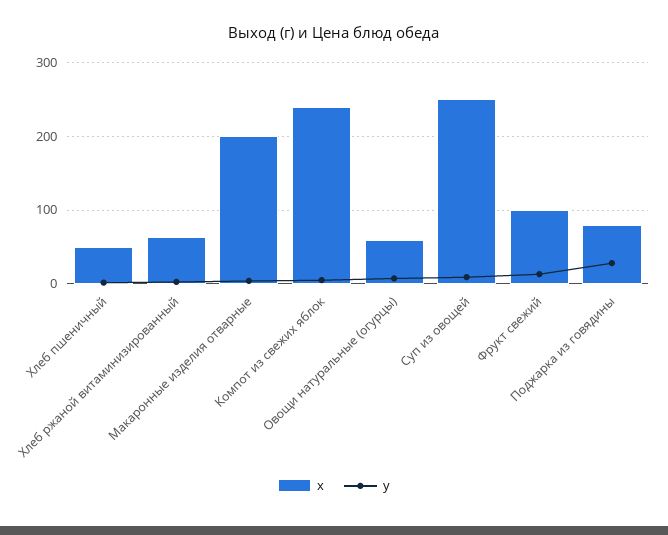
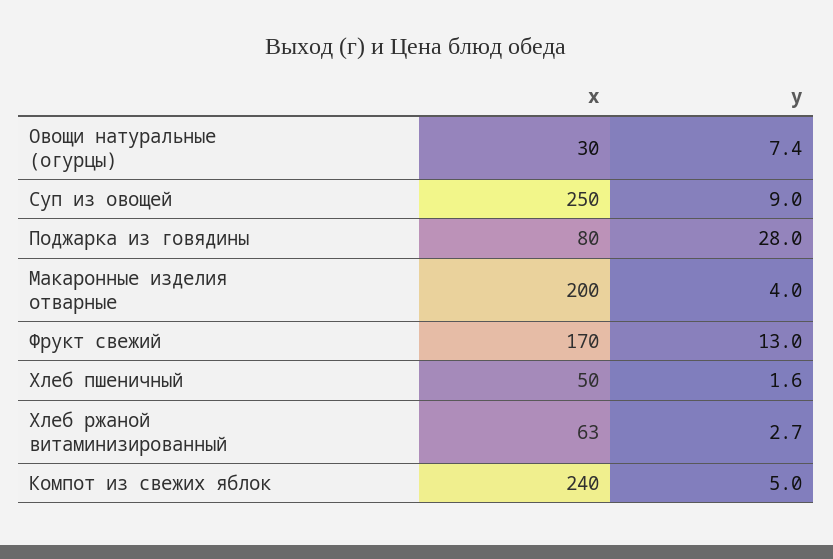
x, Овощи натуральные (огурцы): 60 -> 30
x, Фрукт свежий: 100 -> 170

